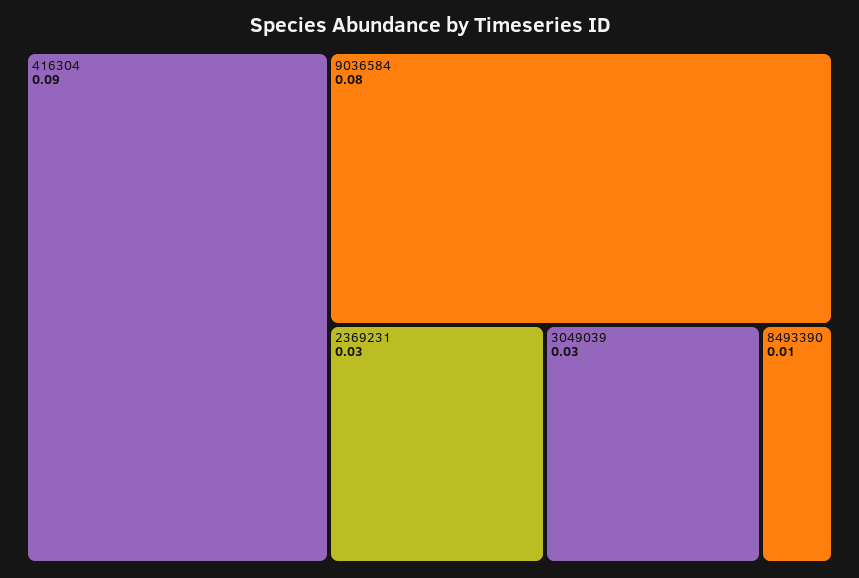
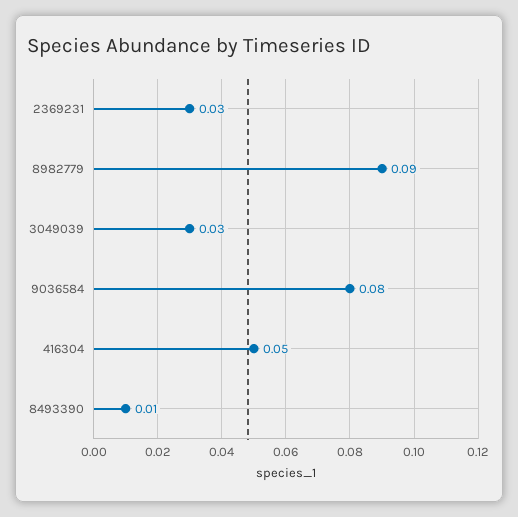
416304: 0.09 -> 0.05
8982779: none -> 0.09

